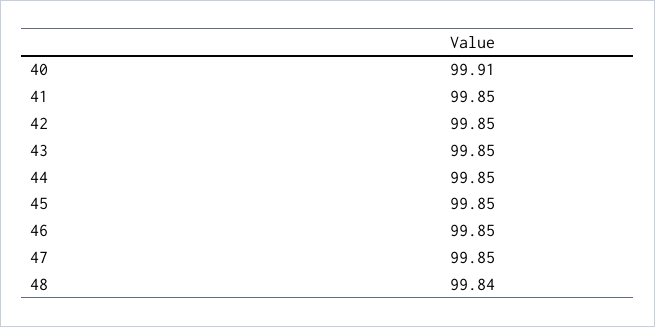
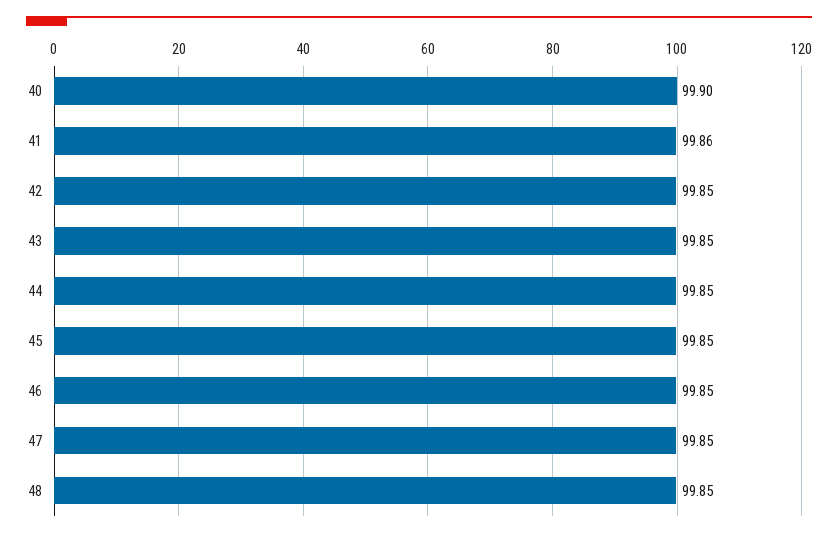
40: 99.91 -> 99.9
41: 99.85 -> 99.86
48: 99.84 -> 99.85

